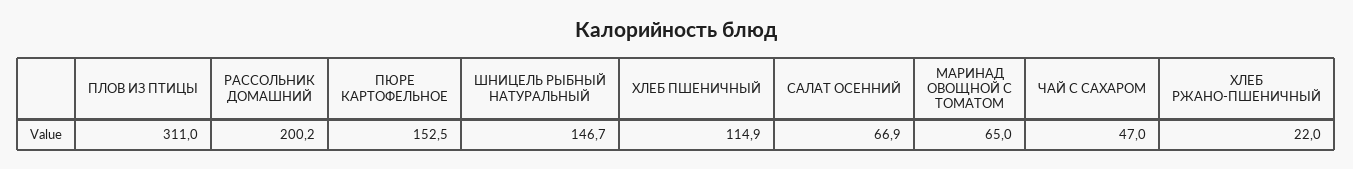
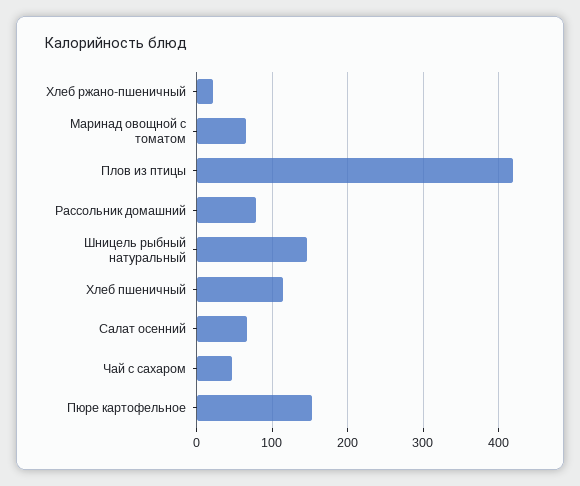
ПЛОВ ИЗ ПТИЦЫ: 311 -> 420
РАССОЛЬНИК ДОМАШНИЙ: 200.2 -> 80

